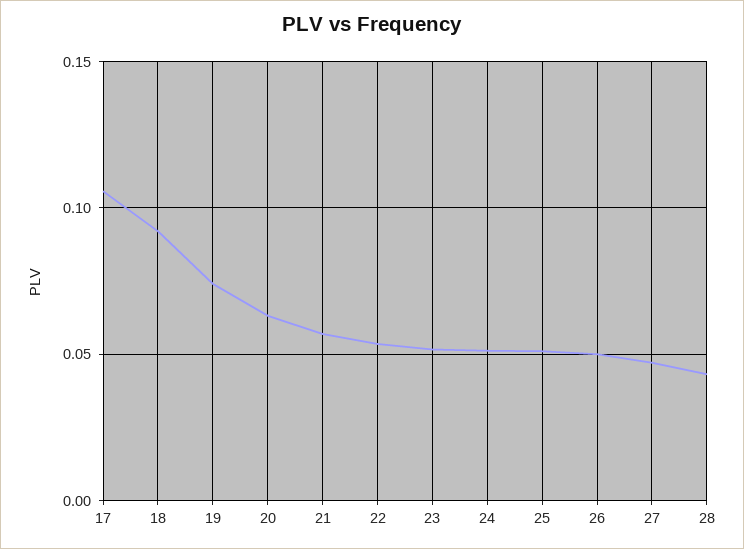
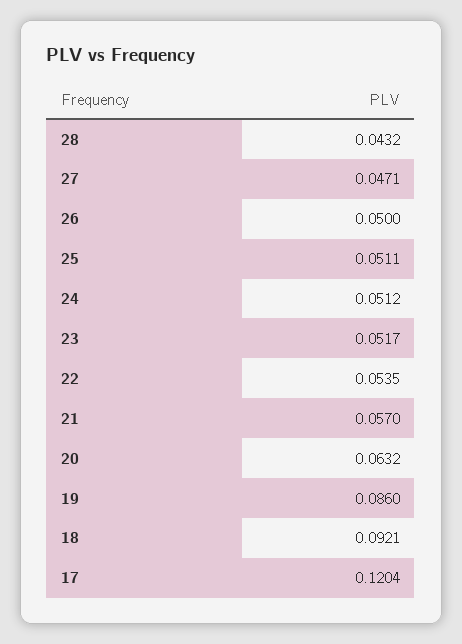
17: 0.105 -> 0.1204
19: 0.075 -> 0.086

